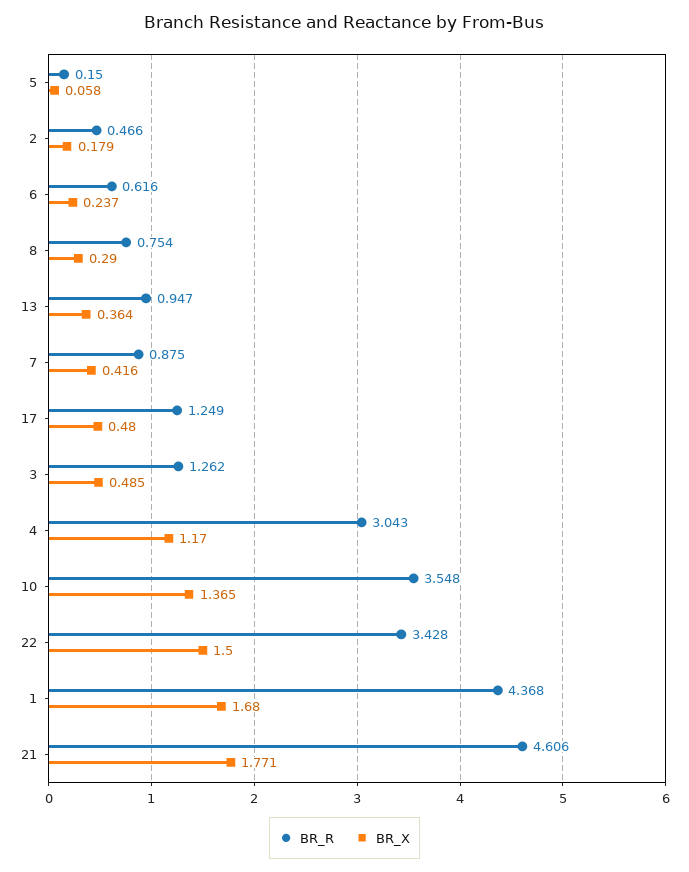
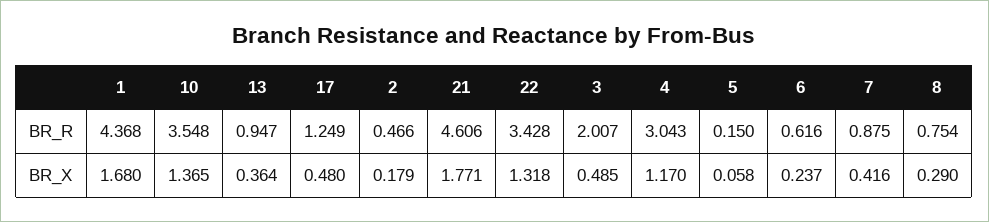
BR_R, 3: 1.262 -> 2.007
BR_X, 22: 1.5 -> 1.318

